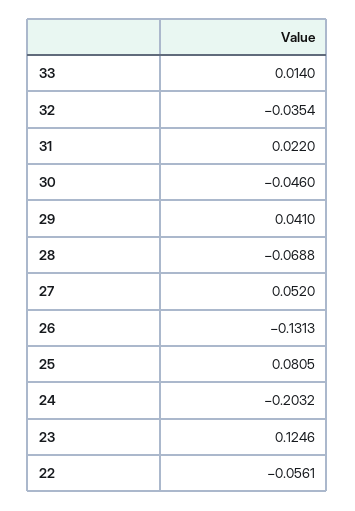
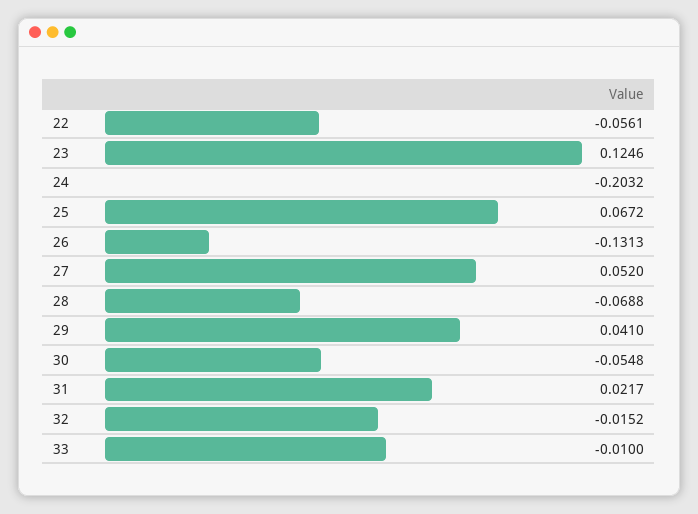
33: 0.014 -> -0.01
32: -0.0354 -> -0.0152
31: 0.022 -> 0.0217
30: -0.046 -> -0.0548
25: 0.0805 -> 0.0672

